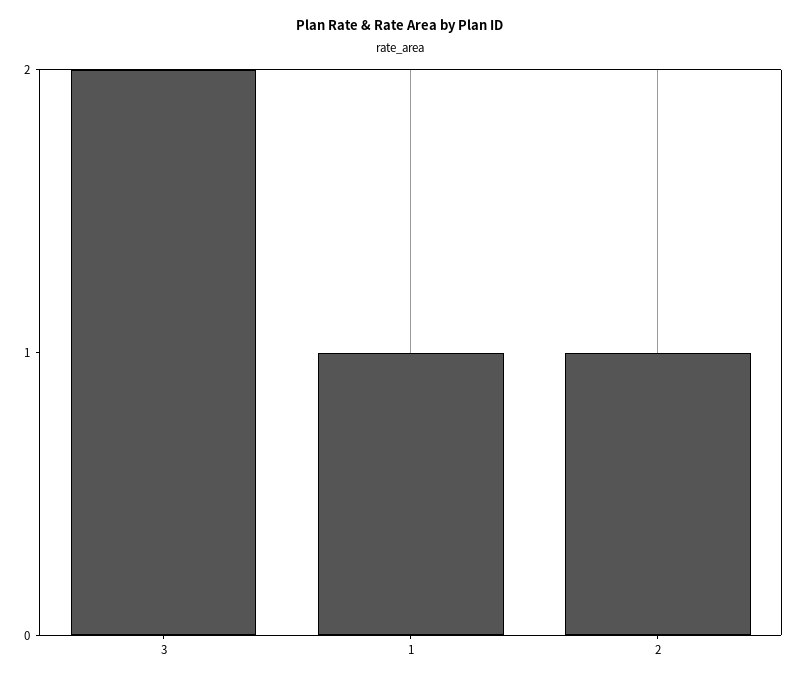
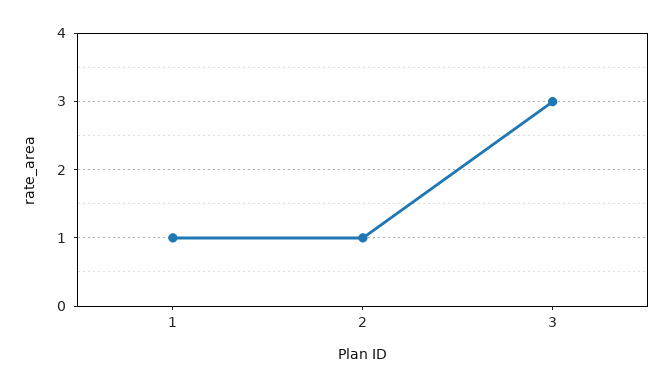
3: 2 -> 3

